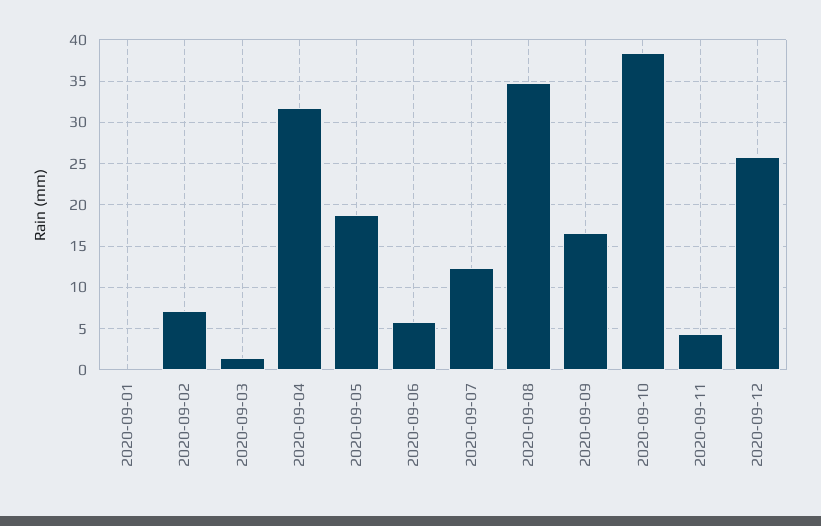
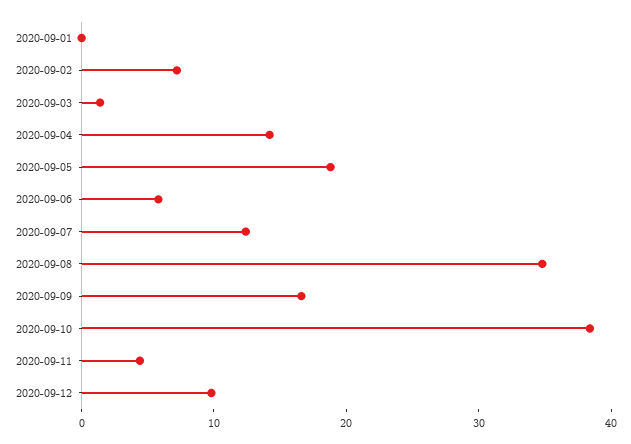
2020-09-04: 32 -> 14
2020-09-12: 26 -> 10

